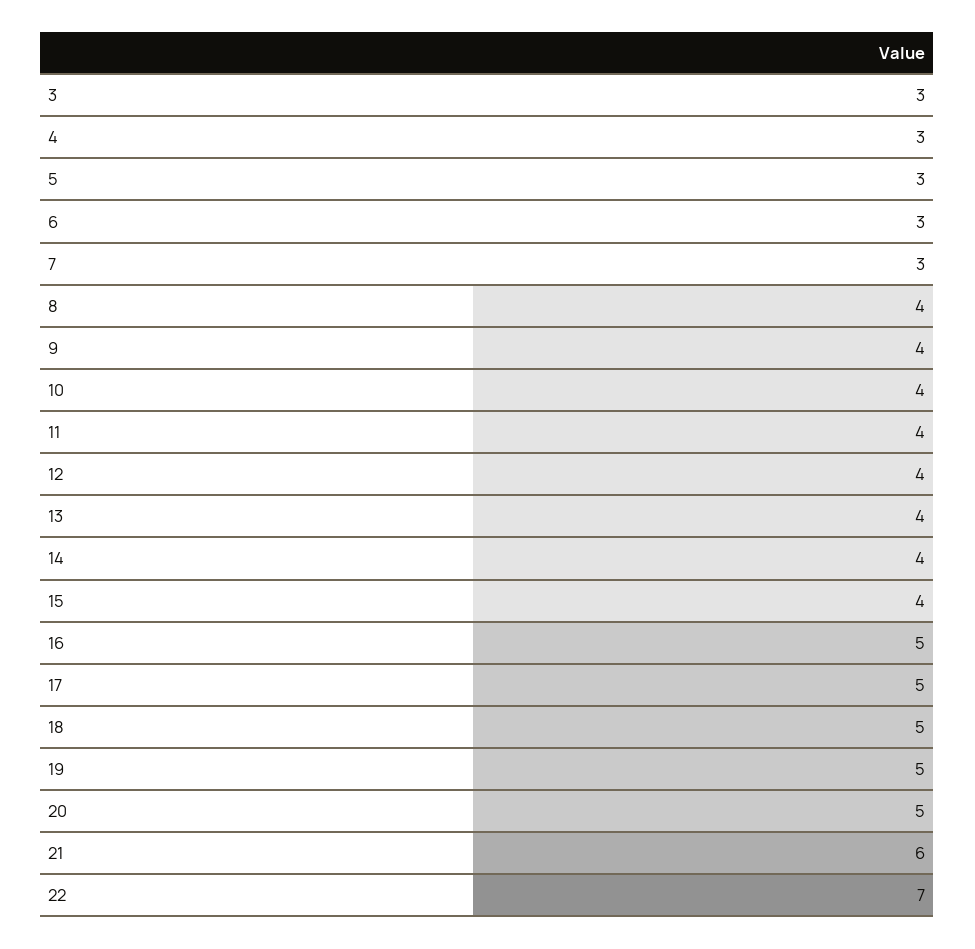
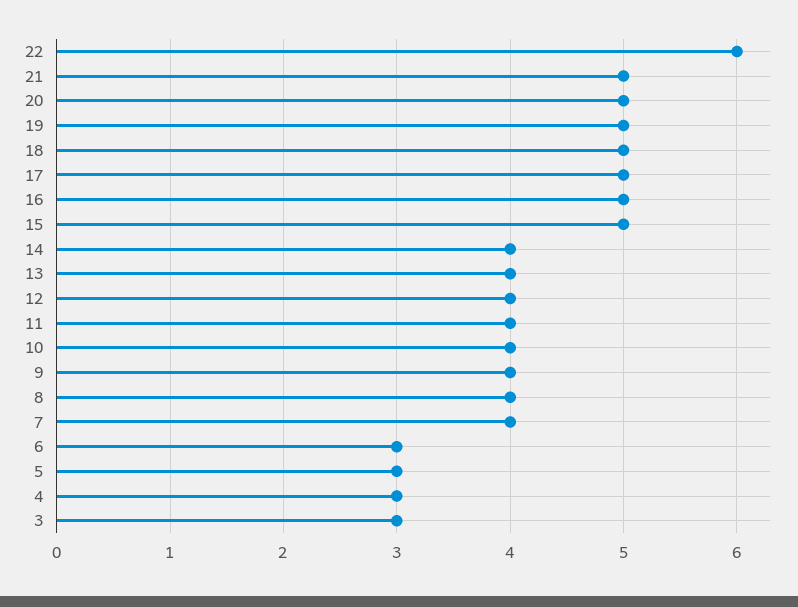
7: 3 -> 4
15: 4 -> 5
21: 6 -> 5
22: 7 -> 6

